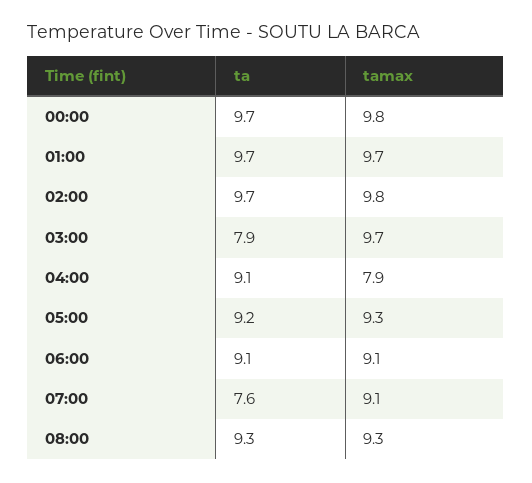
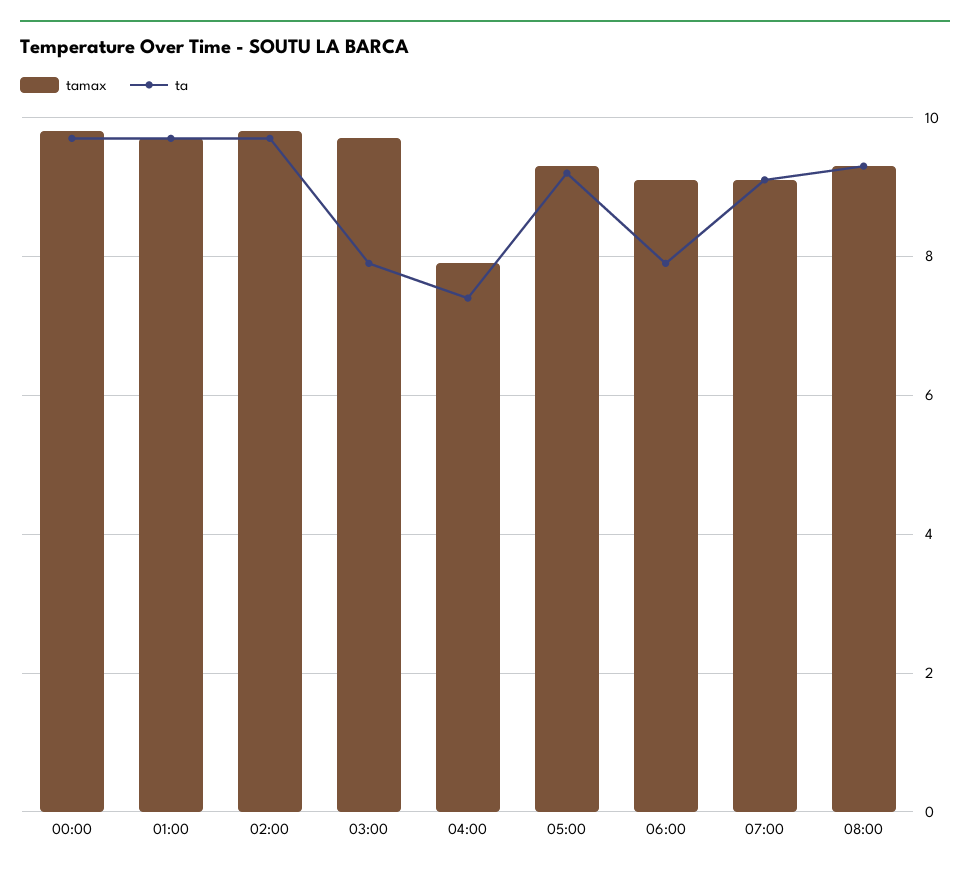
ta, 04:00: 9.1 -> 7.5
ta, 06:00: 9.1 -> 8
ta, 07:00: 7.6 -> 9

